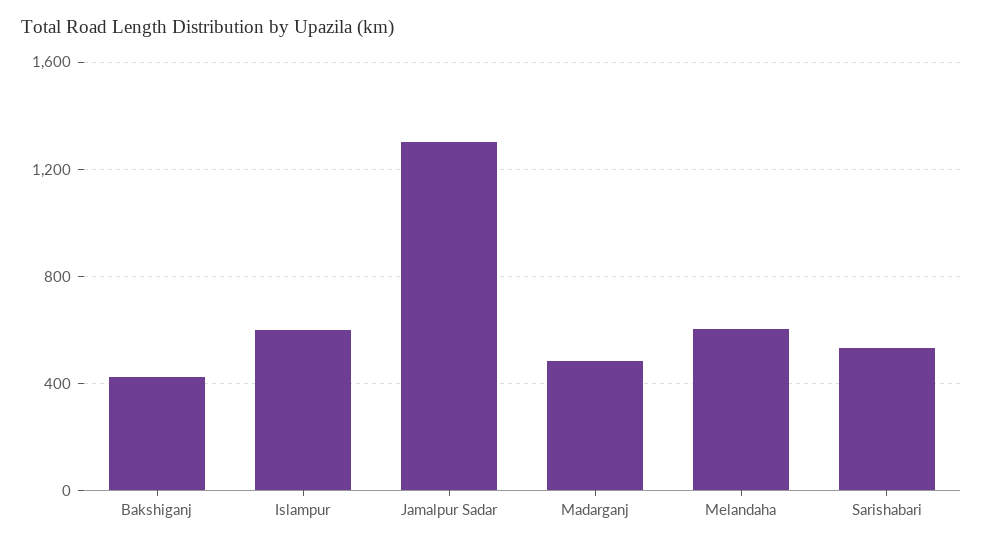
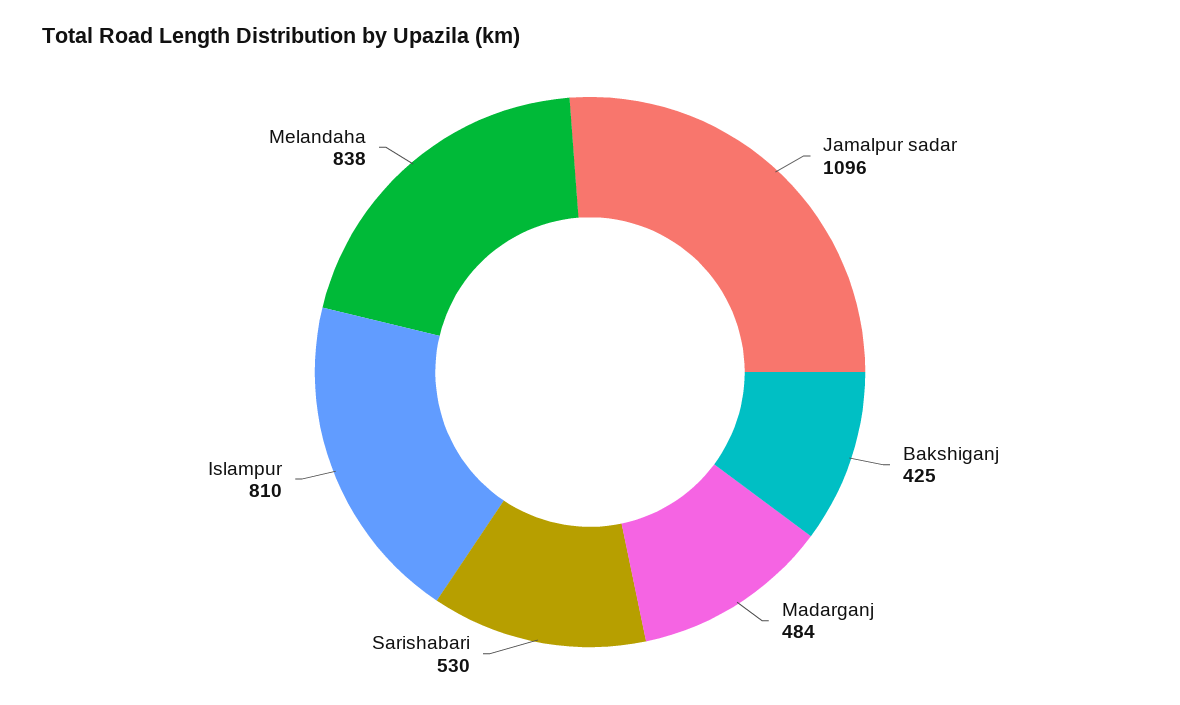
Islampur: 600 -> 810
Jamalpur Sadar: 1300 -> 1096
Melandaha: 600 -> 838

